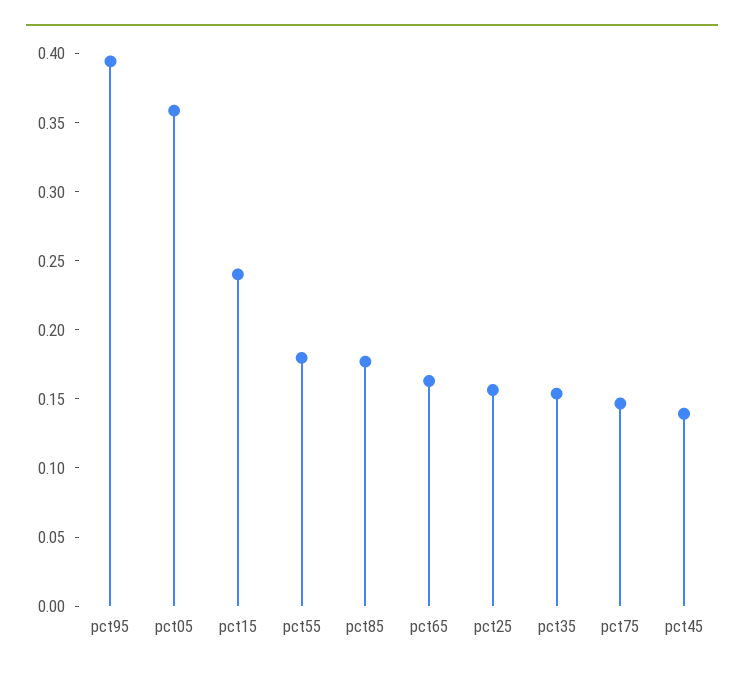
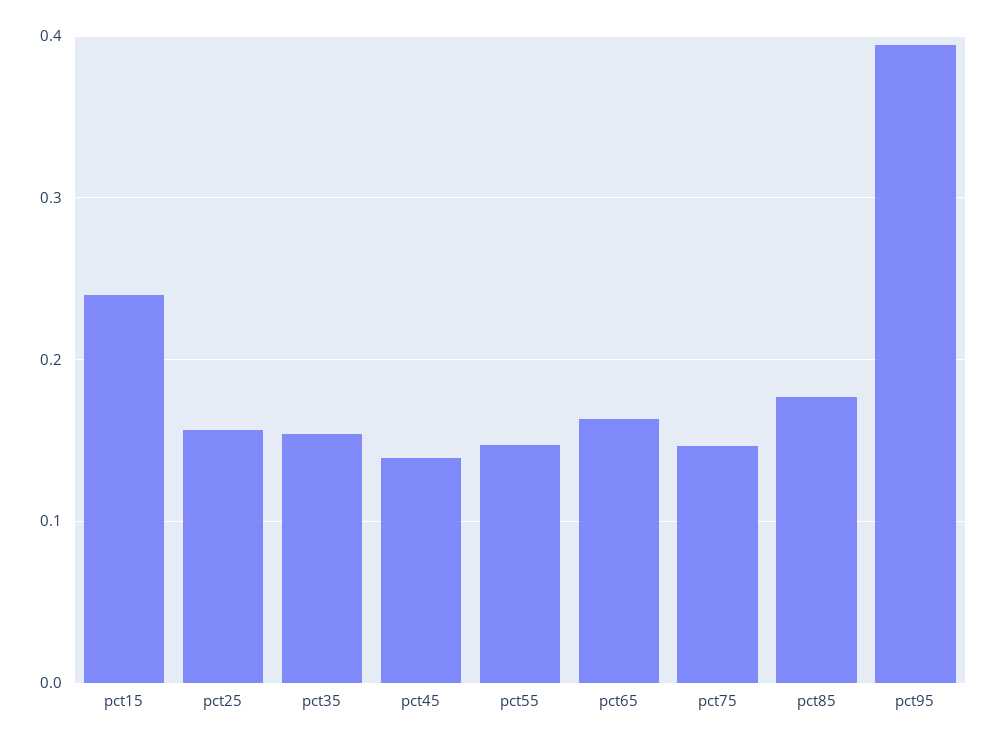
pct05: 0.36 -> none
pct55: 0.18 -> 0.15

